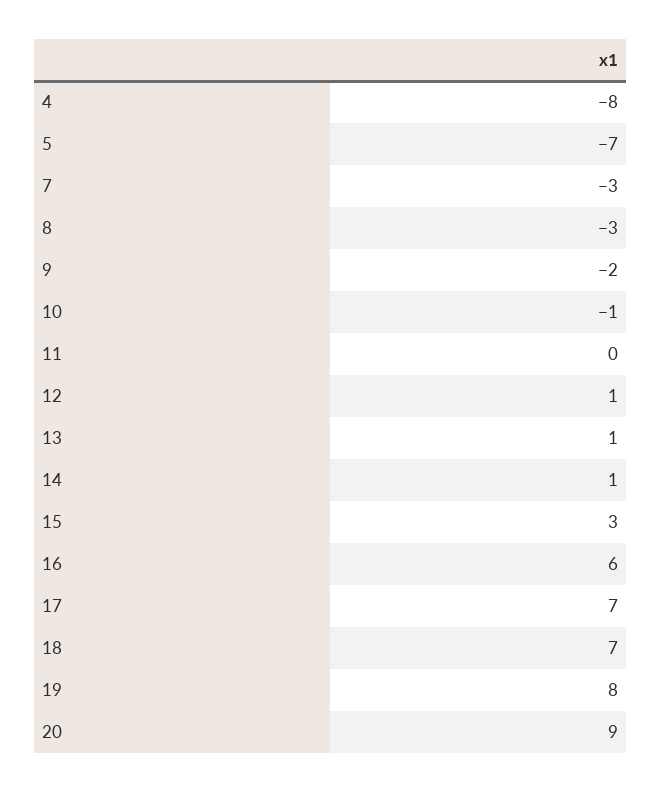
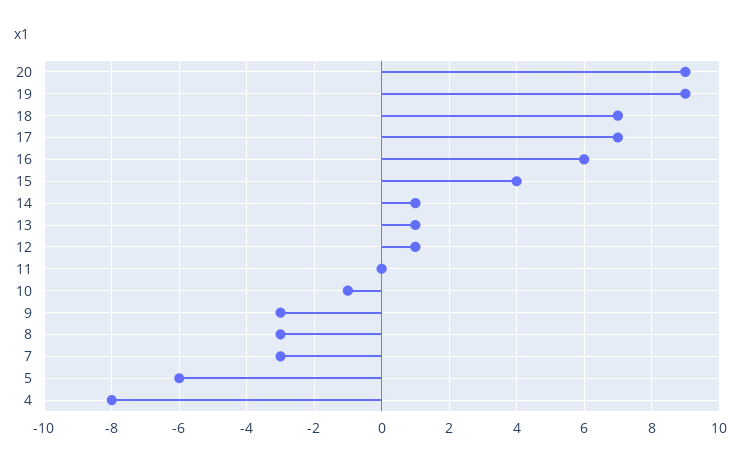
5: -7 -> -6
9: -2 -> -3
15: 3 -> 4
19: 8 -> 9

